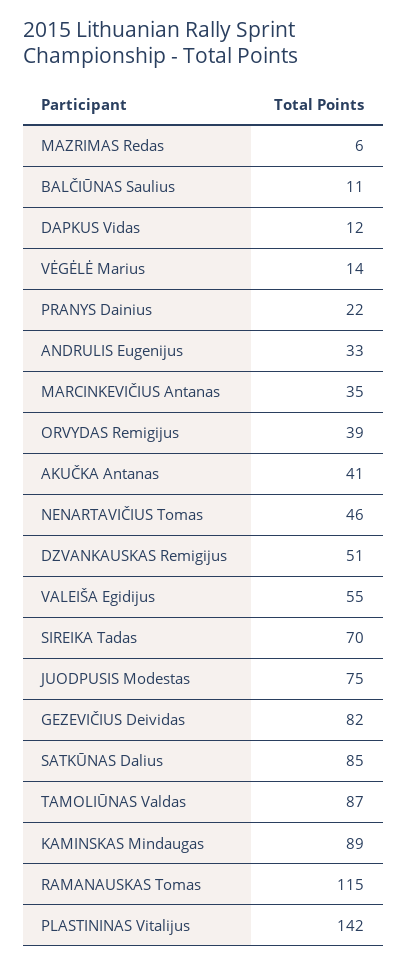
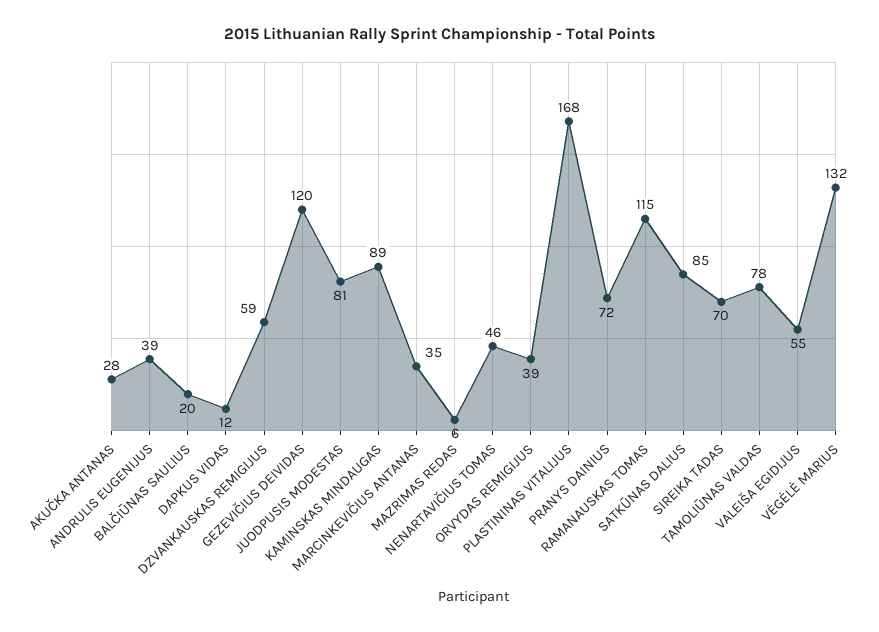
BALČIŪNAS Saulius: 11 -> 20
VĖGĖLĖ Marius: 14 -> 132
PRANYS Dainius: 22 -> 72
ANDRULIS Eugenijus: 33 -> 39
AKUČKA Antanas: 41 -> 28
DZVANKAUSKAS Remigijus: 51 -> 59
JUODPUSIS Modestas: 75 -> 81
GEZEVIČIUS Deividas: 82 -> 120
TAMOLIŪNAS Valdas: 87 -> 78
PLASTININAS Vitalijus: 142 -> 168

